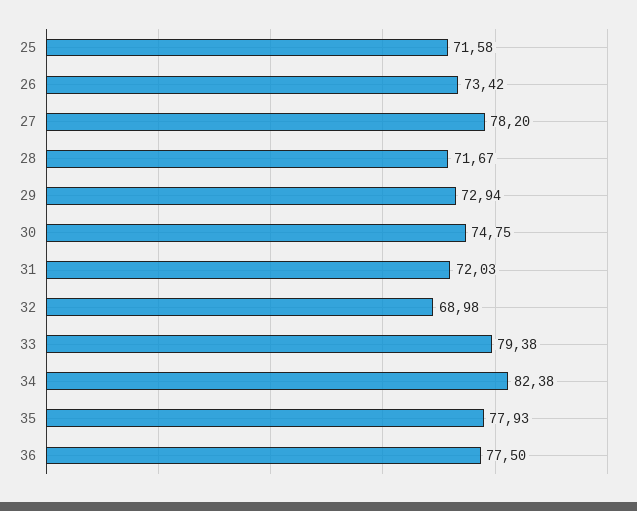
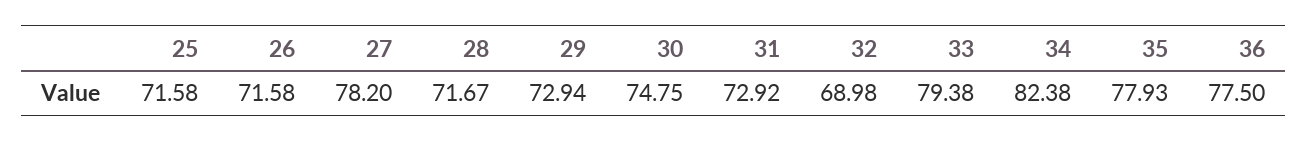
26: 73.42 -> 71.58
31: 72.03 -> 72.92

